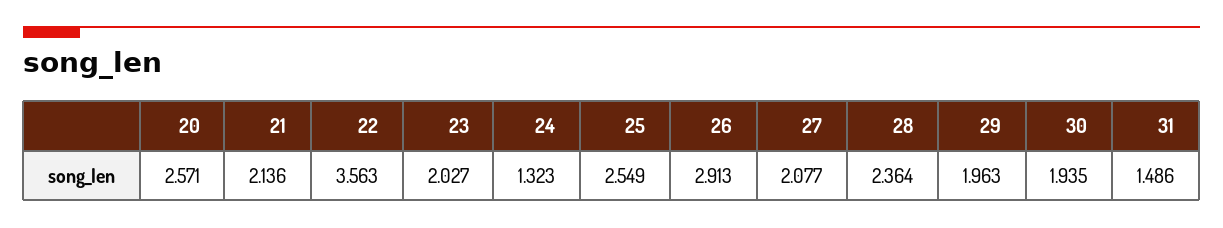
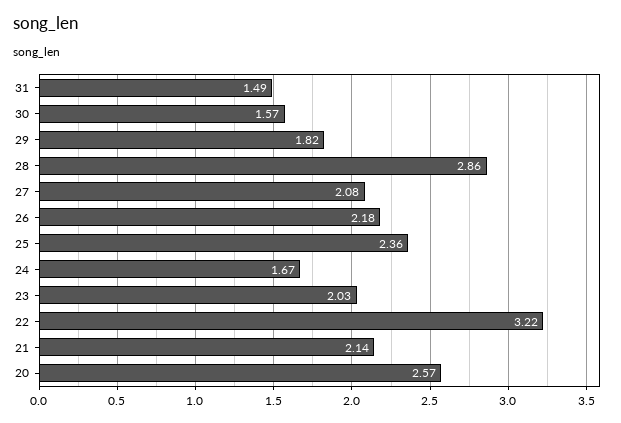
22: 3.563 -> 3.22
24: 1.323 -> 1.67
25: 2.549 -> 2.36
26: 2.913 -> 2.18
28: 2.364 -> 2.86
29: 1.963 -> 1.82
30: 1.935 -> 1.57

